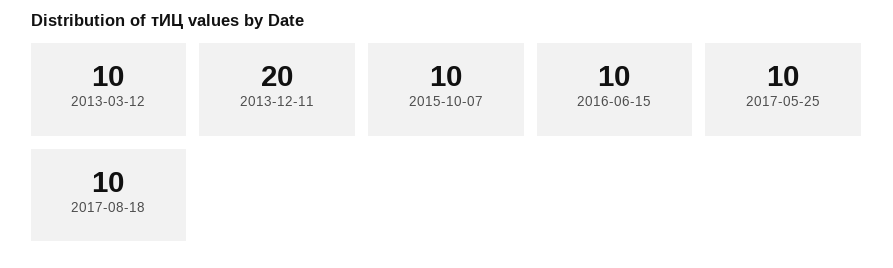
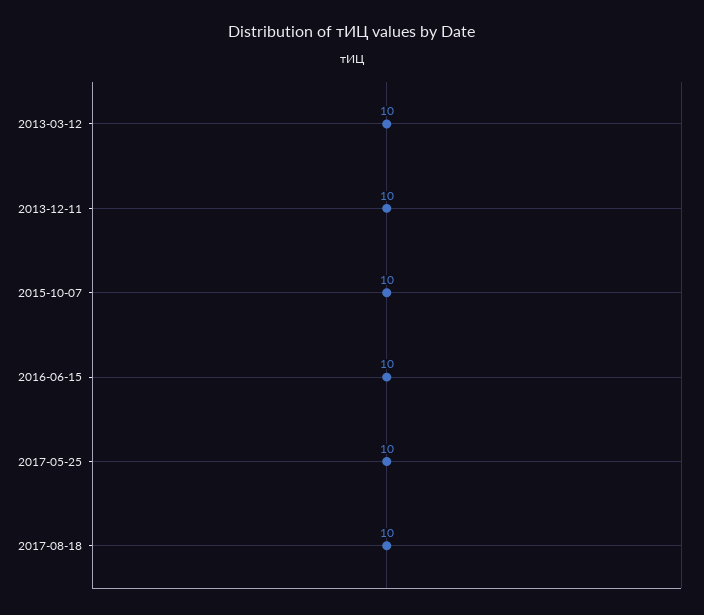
2013-12-11: 20 -> 10

